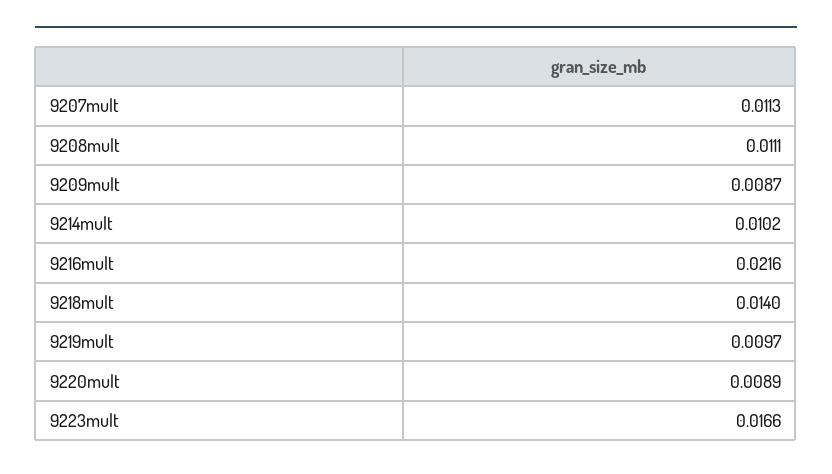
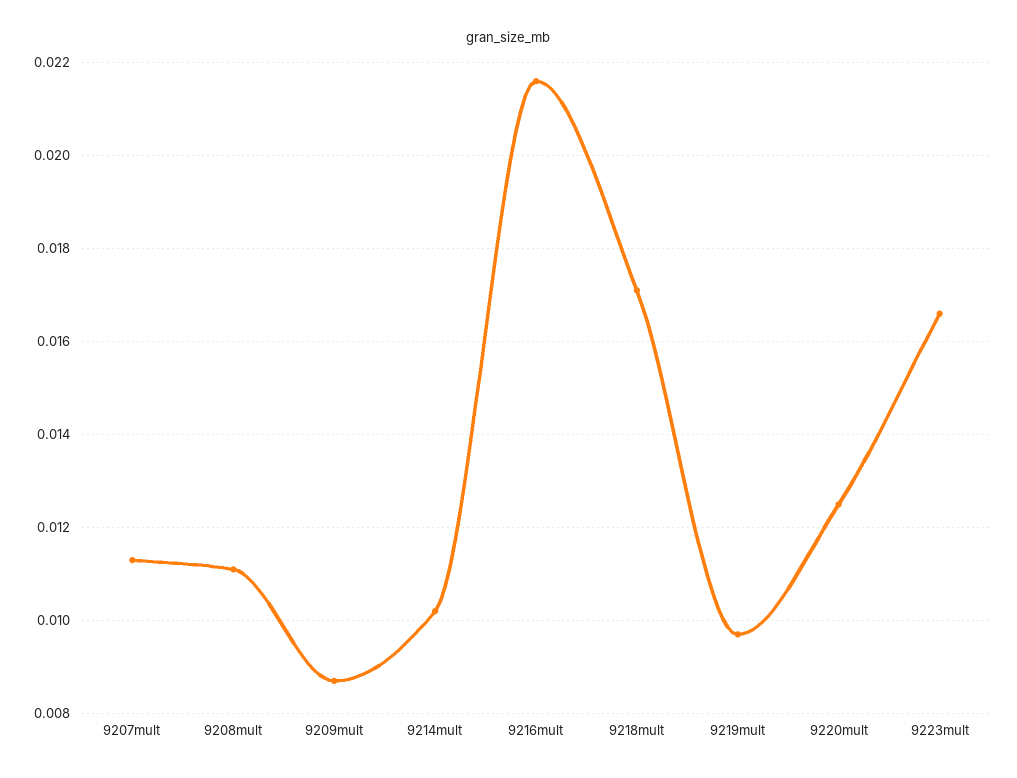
9218mult: 0.014 -> 0.017
9220mult: 0.0089 -> 0.0125

